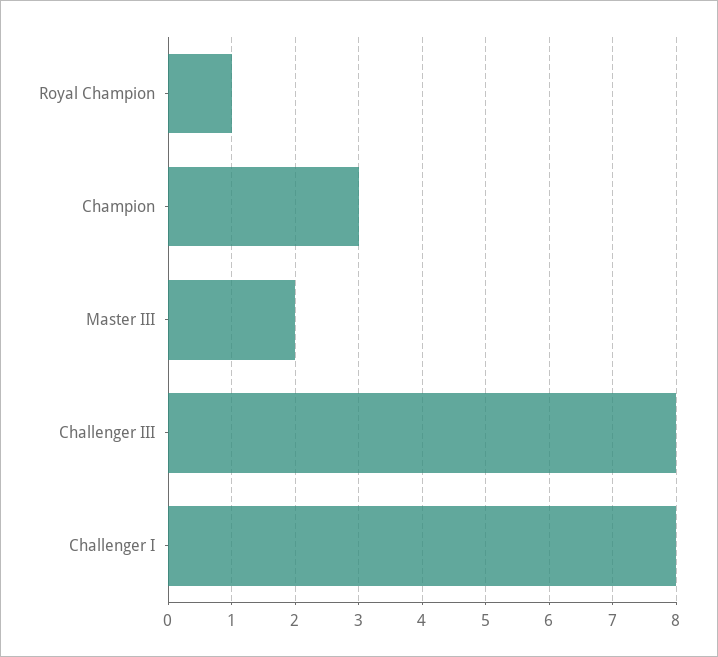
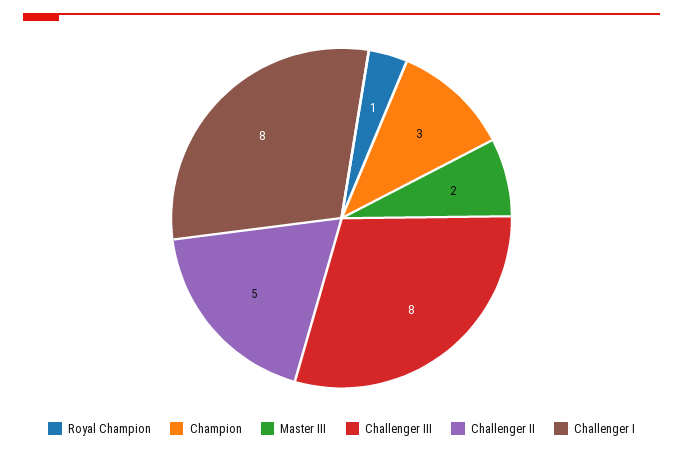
Challenger II: none -> 5

